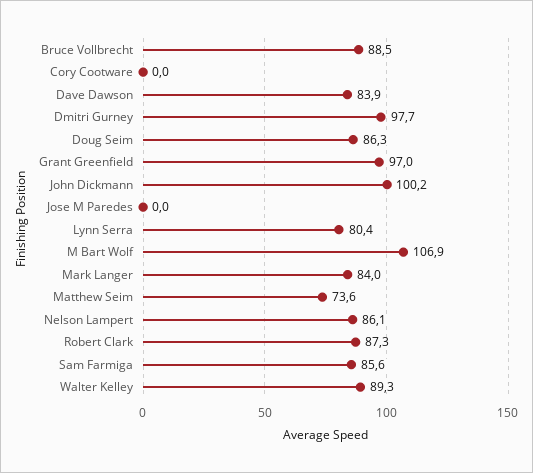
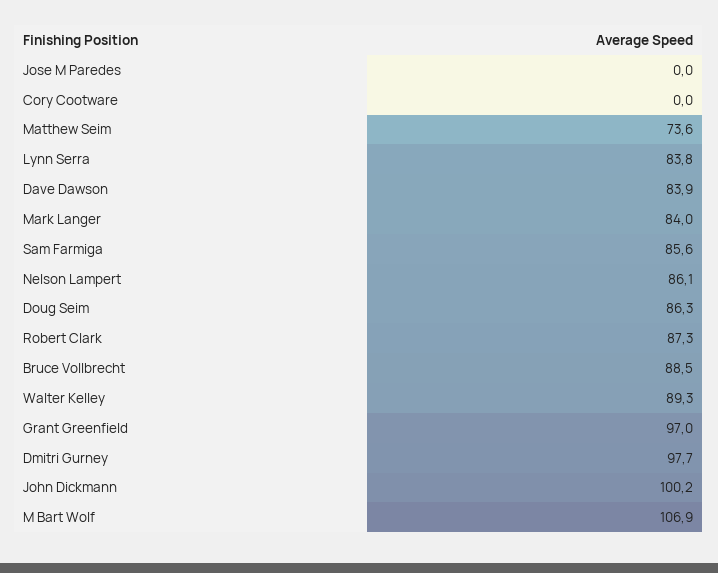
Lynn Serra: 80.4 -> 83.8

